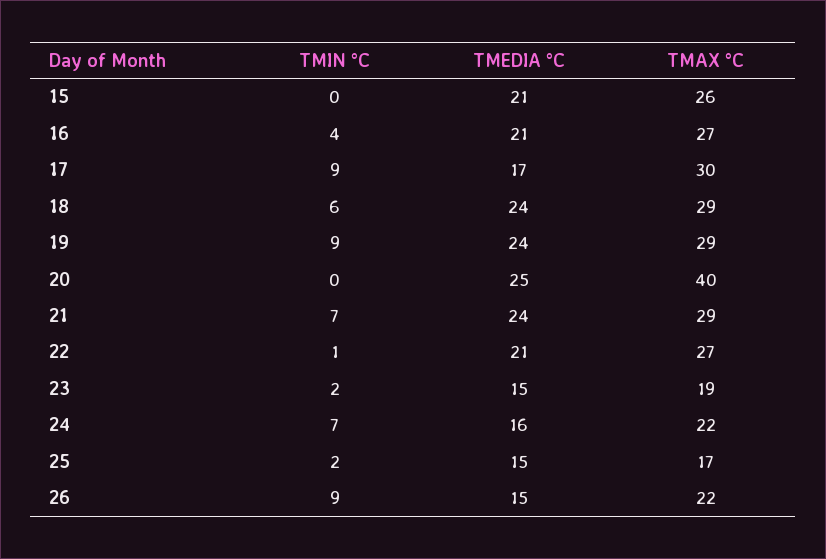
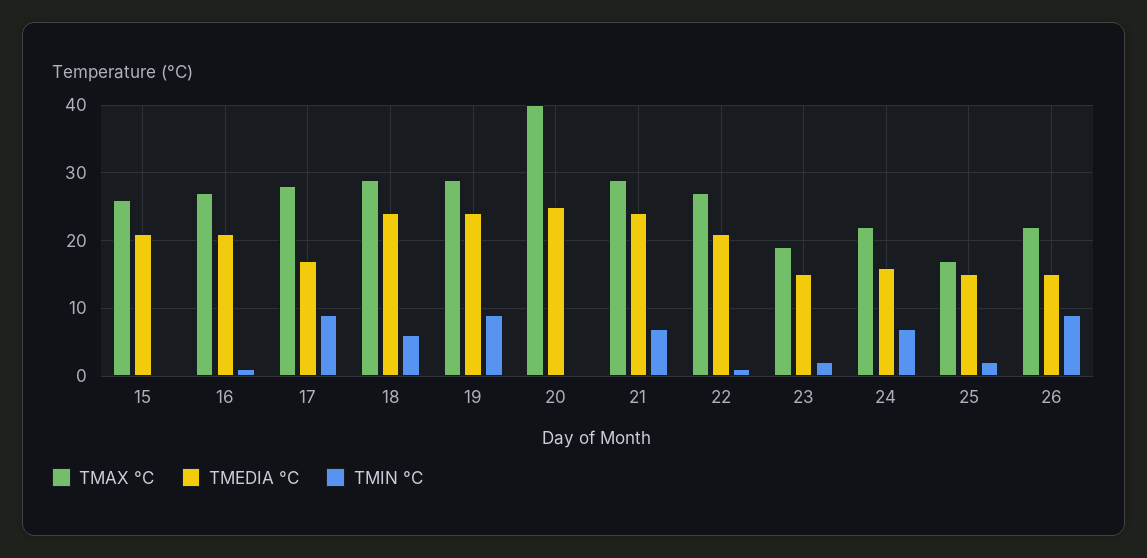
TMIN °C, 16: 4 -> 1
TMAX °C, 17: 30 -> 28

